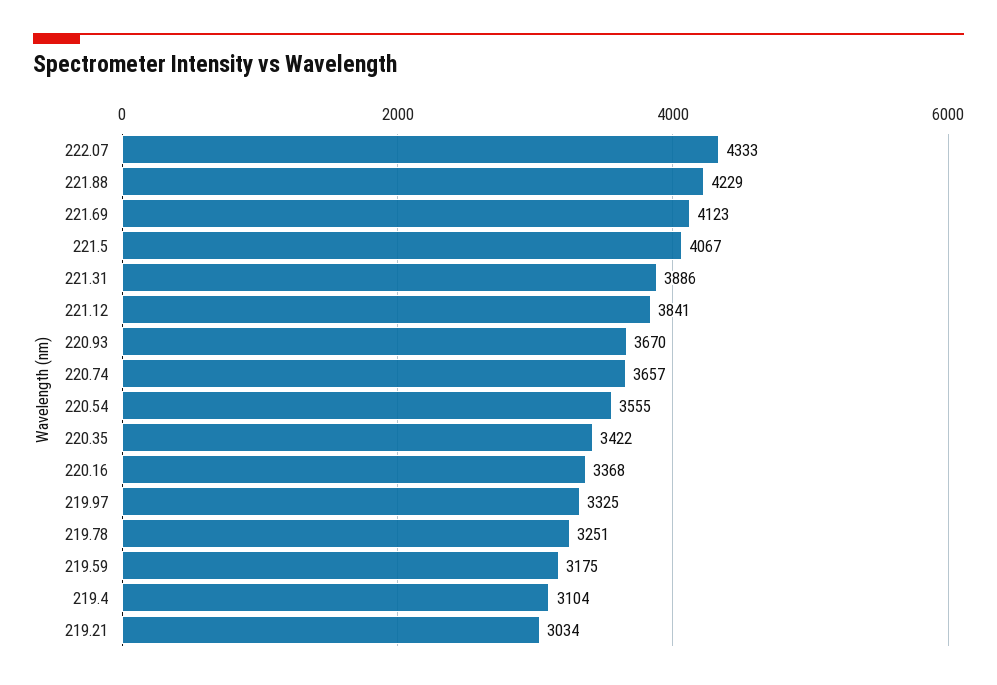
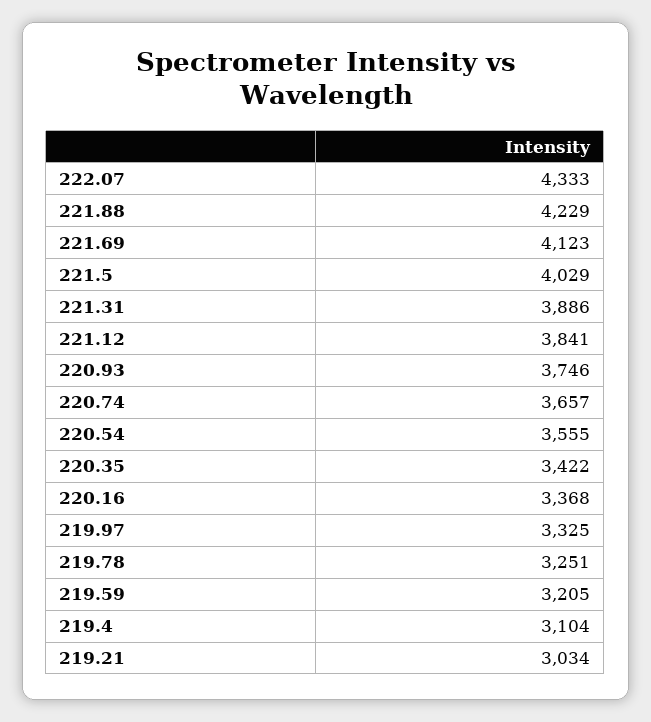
221.5: 4067 -> 4029
220.93: 3670 -> 3746
219.59: 3175 -> 3205

